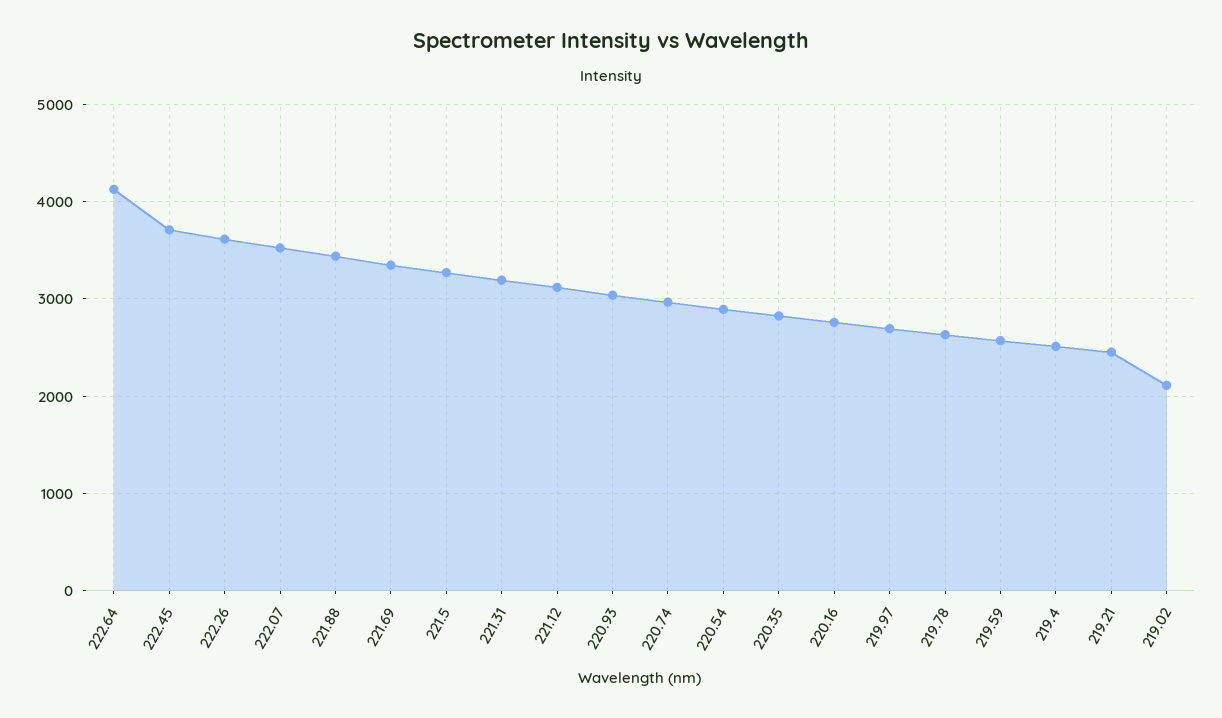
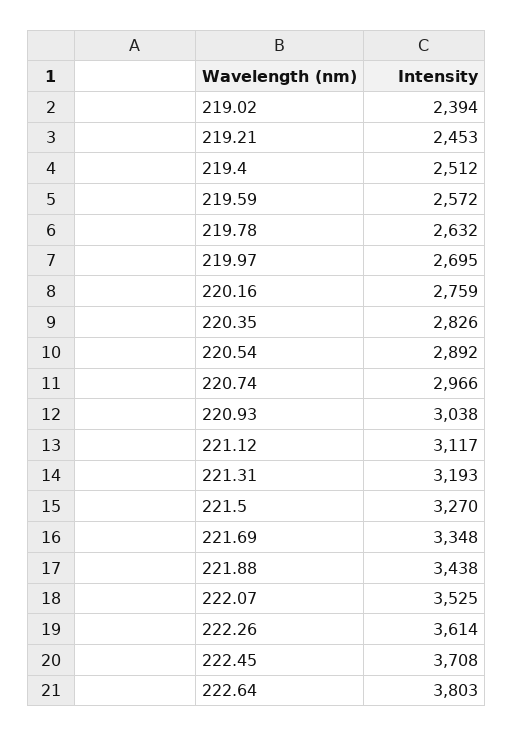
222.64: 4100 -> 3803
219.02: 2100 -> 2394

